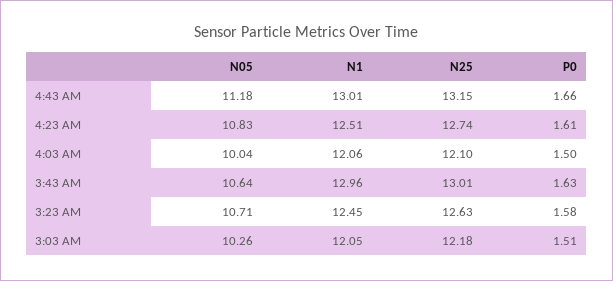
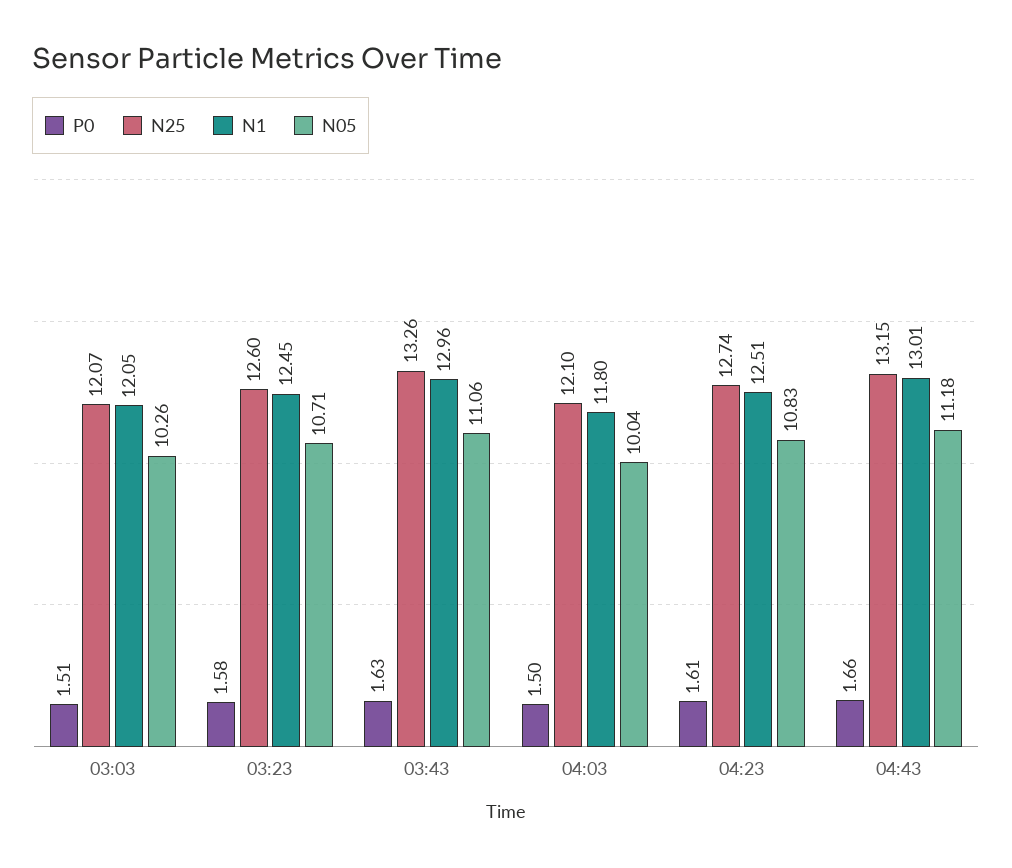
N1, 4:03 AM: 12.06 -> 11.8
N05, 3:43 AM: 10.64 -> 11.06
N25, 3:43 AM: 13.01 -> 13.26
N25, 3:23 AM: 12.63 -> 12.6
N25, 3:03 AM: 12.18 -> 12.07

